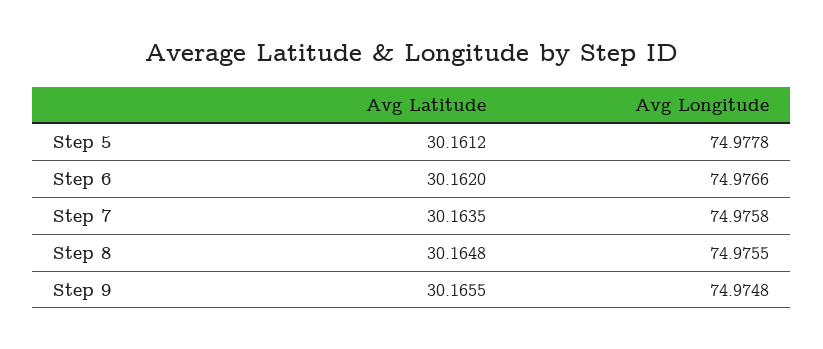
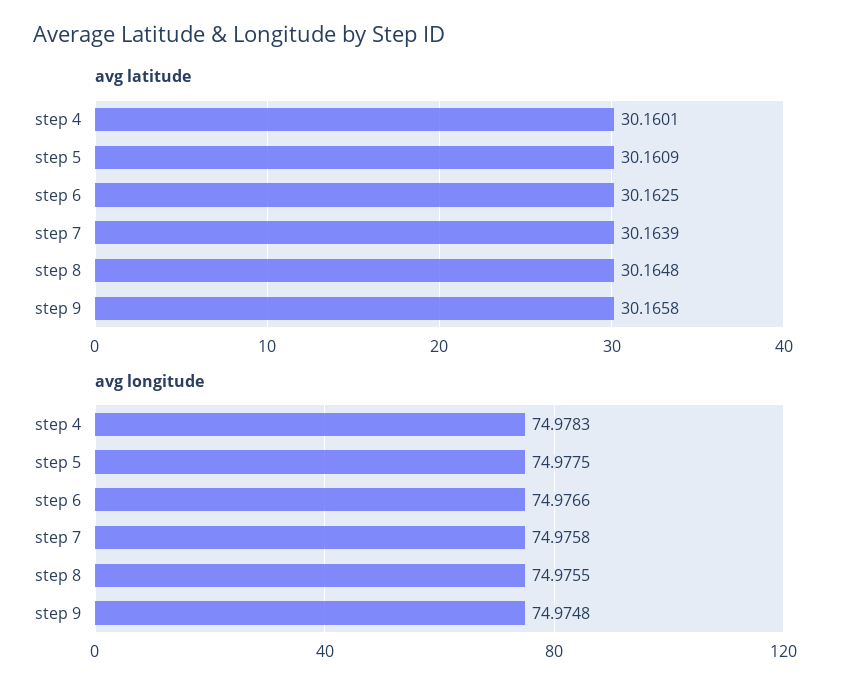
Avg Latitude, Step 5: 30.1612 -> 30.1609
Avg Longitude, Step 5: 74.9778 -> 74.9775
Avg Latitude, Step 6: 30.162 -> 30.1625
Avg Latitude, Step 7: 30.1635 -> 30.1639
Avg Latitude, Step 9: 30.1655 -> 30.1658
Avg Latitude, step 4: none -> 30.1601
Avg Longitude, step 4: none -> 74.9783

